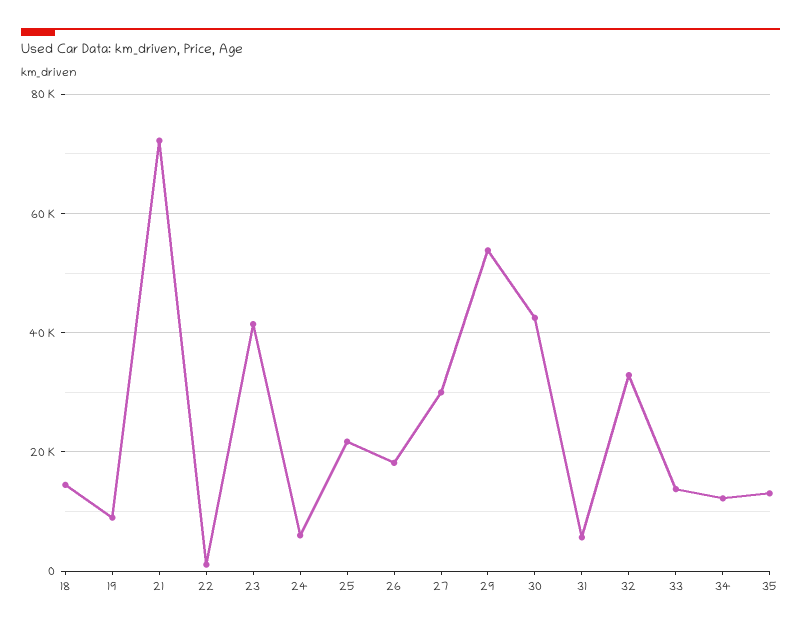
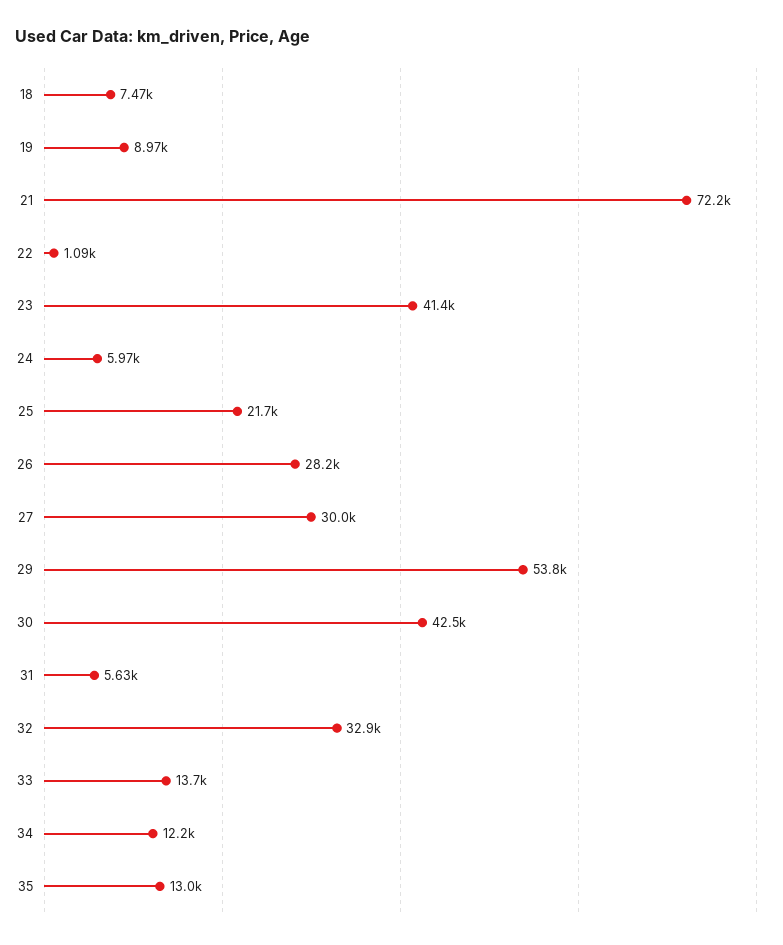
18: 14000 -> 7470
26: 18000 -> 28200

